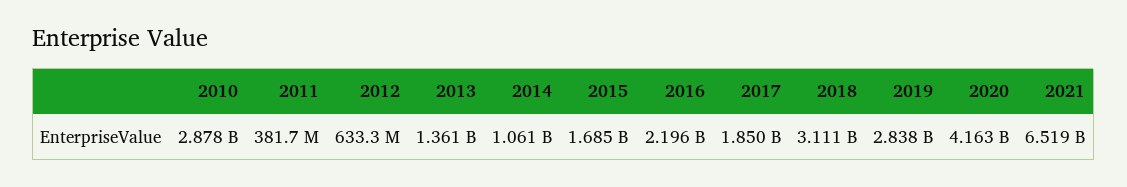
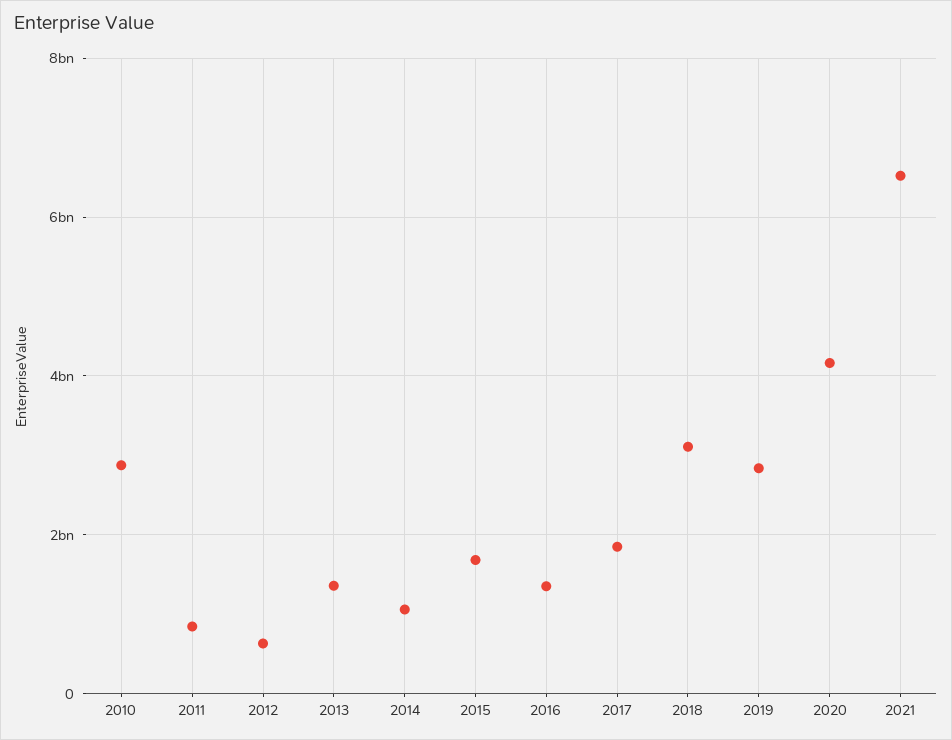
2011: 381700000 -> 800000000
2016: 2196000000 -> 1400000000

